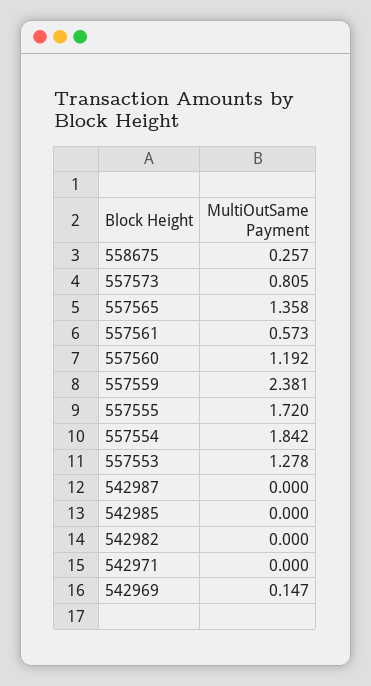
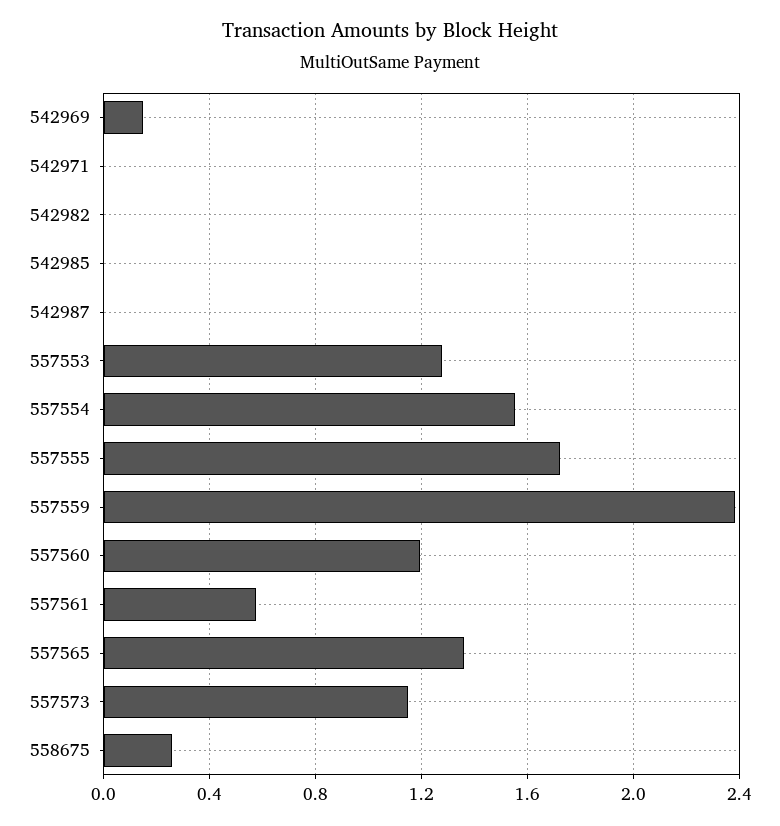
557573: 0.805 -> 1.15
557554: 1.842 -> 1.55

